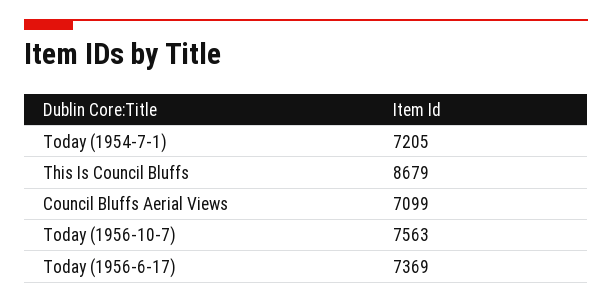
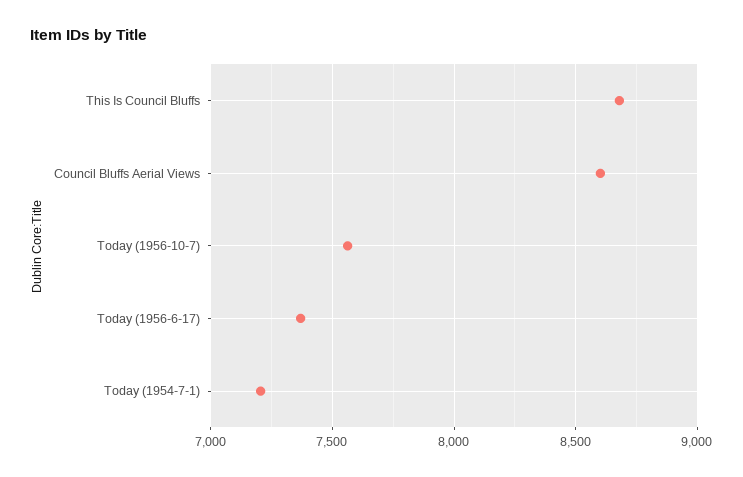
Council Bluffs Aerial Views: 7099 -> 8600

